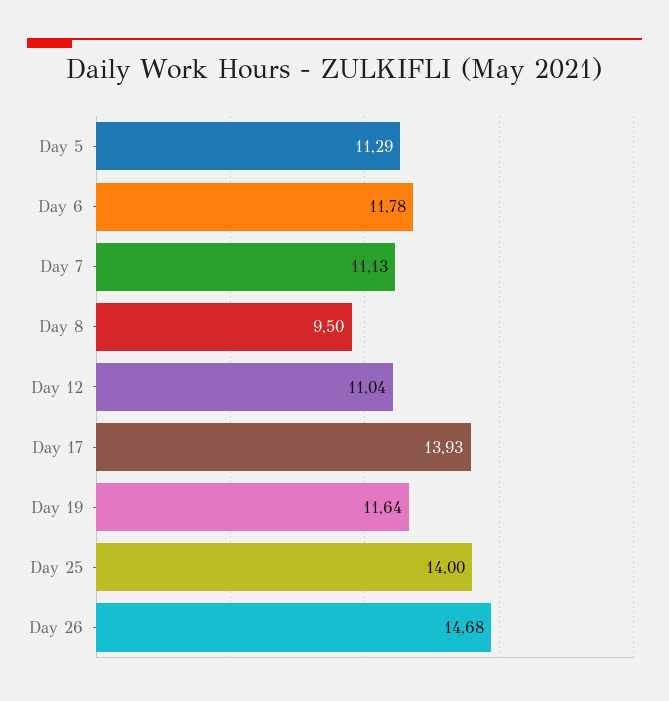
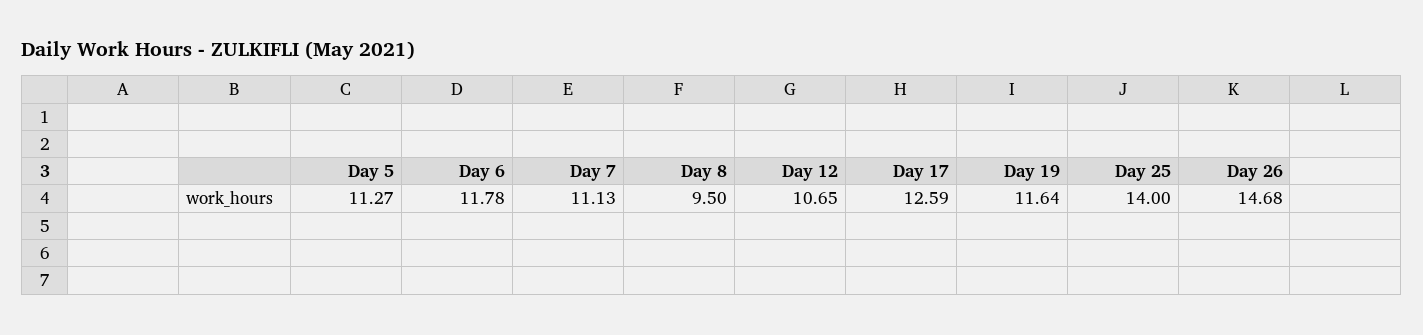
Day 5: 11.29 -> 11.27
Day 12: 11.04 -> 10.65
Day 17: 13.93 -> 12.59

